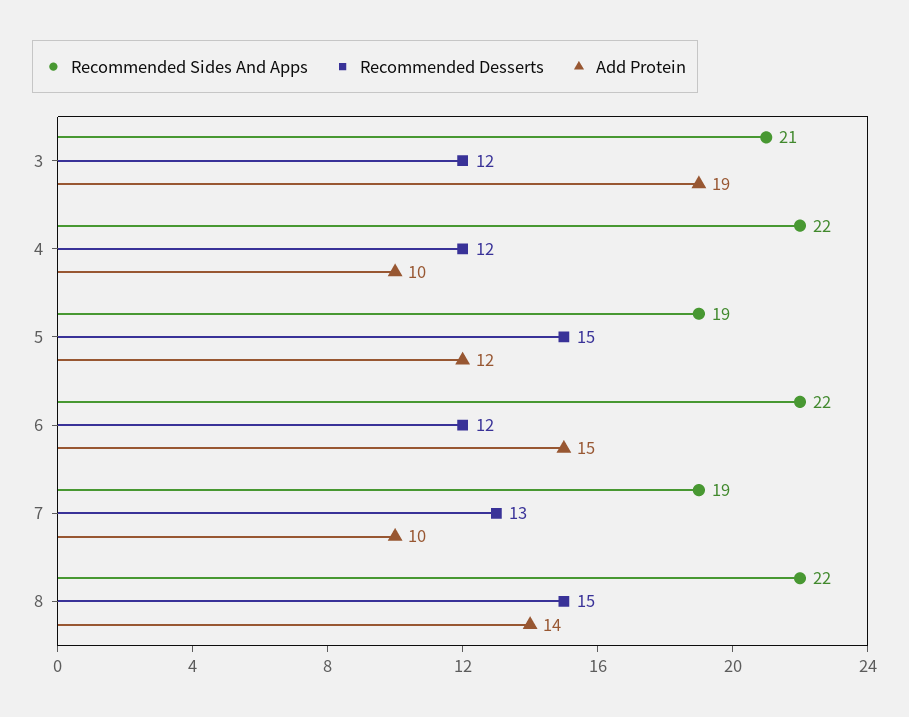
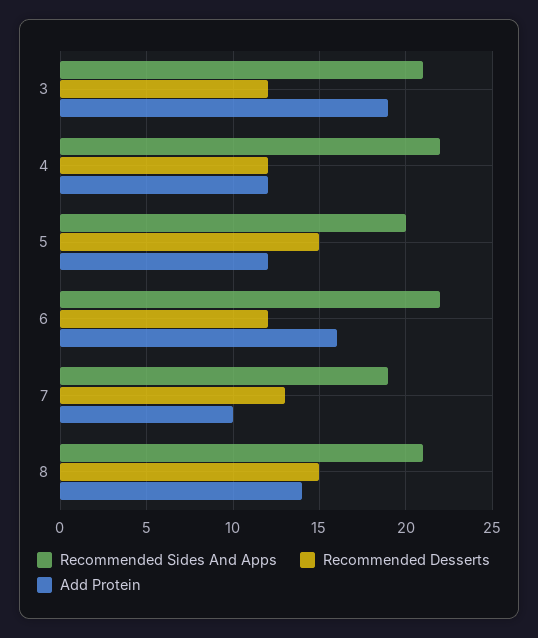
Add Protein, 4: 10 -> 12
Recommended Sides And Apps, 5: 19 -> 20
Add Protein, 6: 15 -> 16
Recommended Sides And Apps, 8: 22 -> 21

